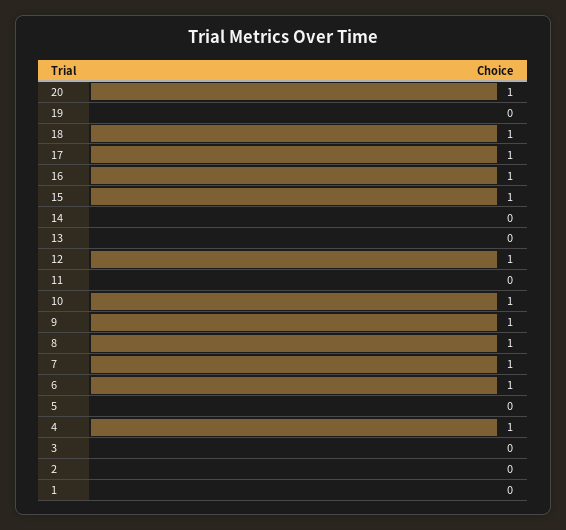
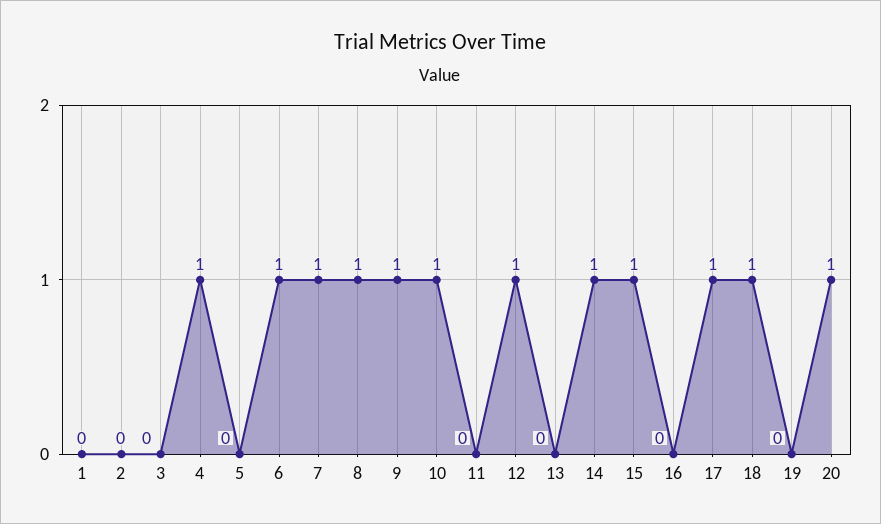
16: 1 -> 0
14: 0 -> 1

